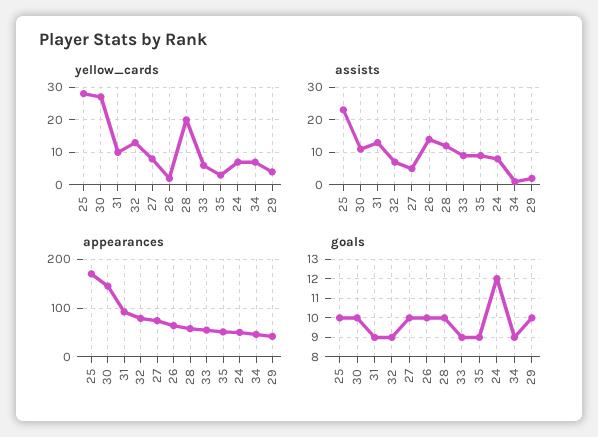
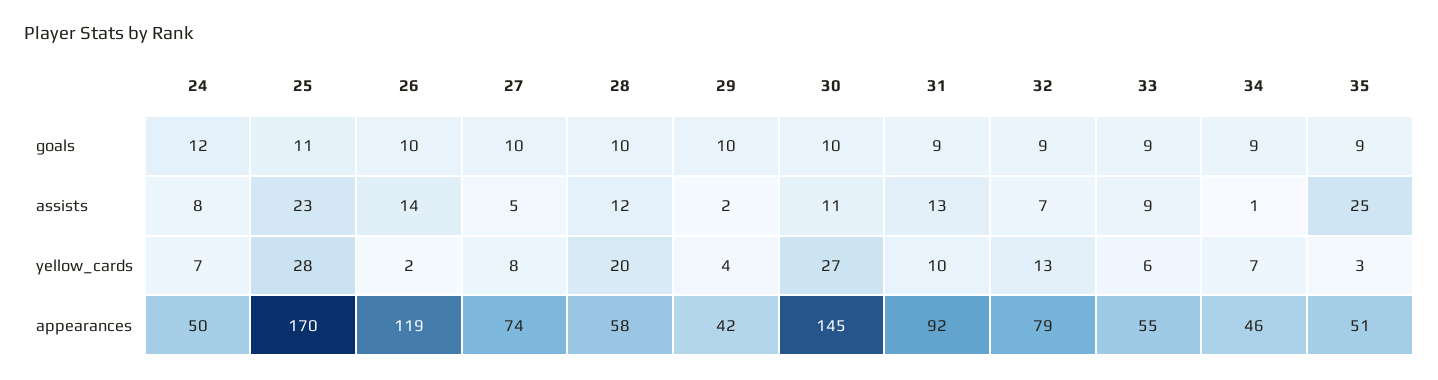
assists, 35: 10 -> 25
appearances, 26: 60 -> 119
goals, 25: 10 -> 11

